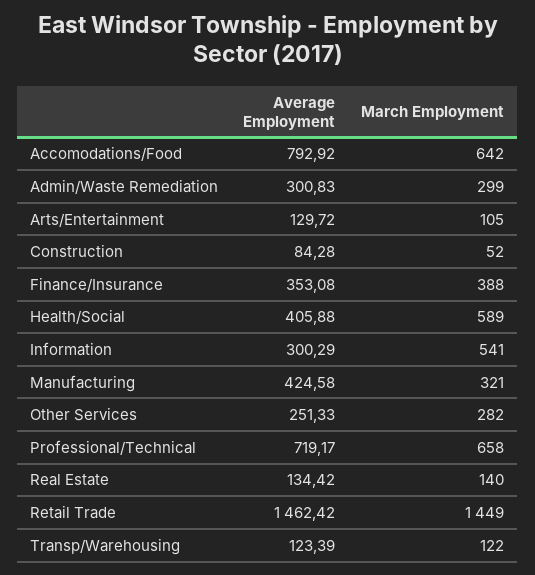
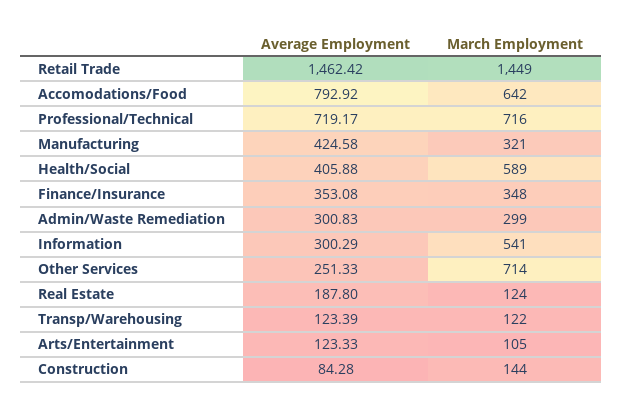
Average Employment, Arts/Entertainment: 129.72 -> 123.33
March Employment, Construction: 52 -> 144
March Employment, Finance/Insurance: 388 -> 348
March Employment, Other Services: 282 -> 714
March Employment, Professional/Technical: 658 -> 716
Average Employment, Real Estate: 134.42 -> 187.8
March Employment, Real Estate: 140 -> 124

